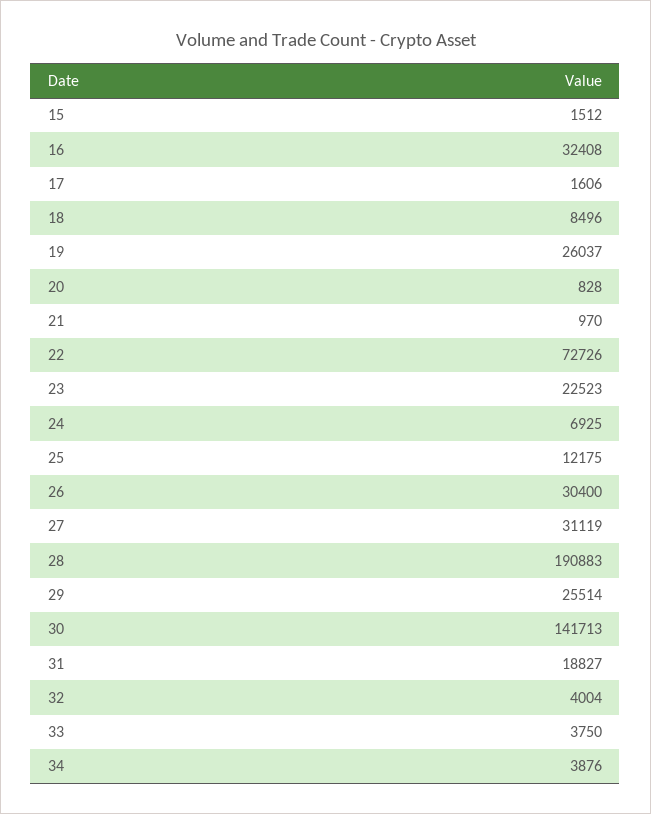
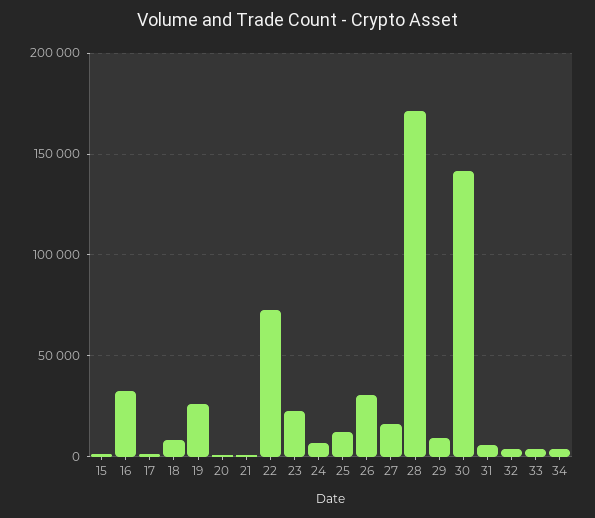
27: 31119 -> 15000
28: 190883 -> 170000
29: 25514 -> 10000
31: 18827 -> 5000

